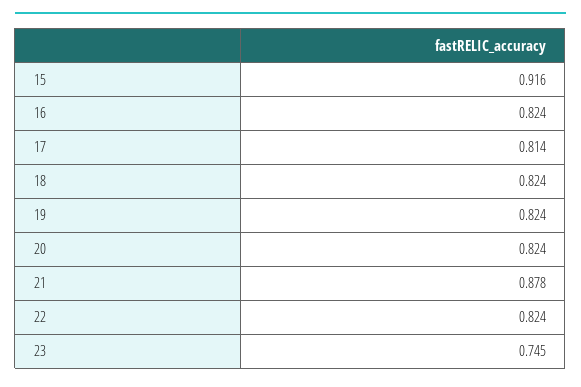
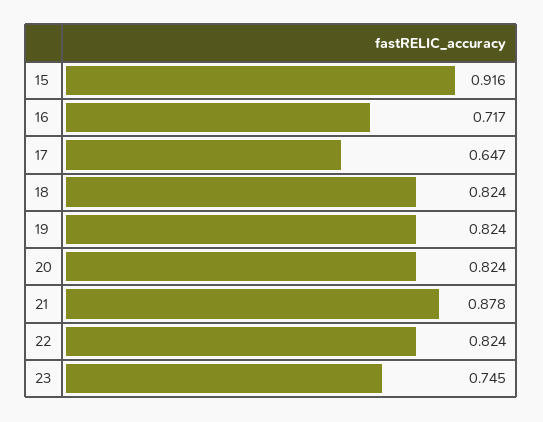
16: 0.824 -> 0.717
17: 0.814 -> 0.647

